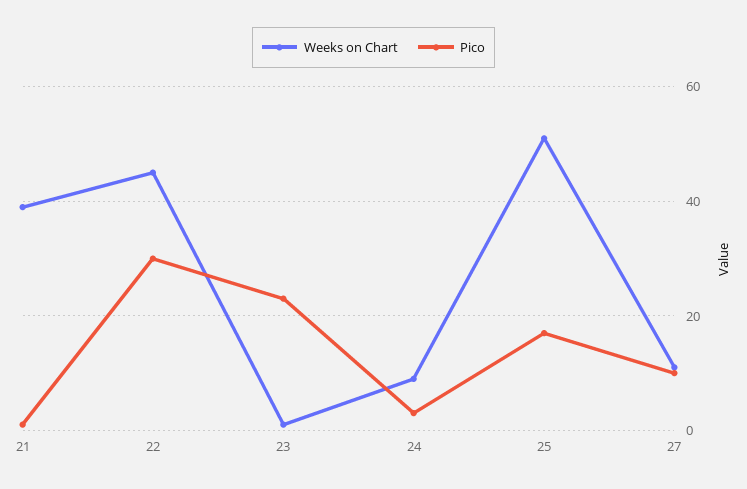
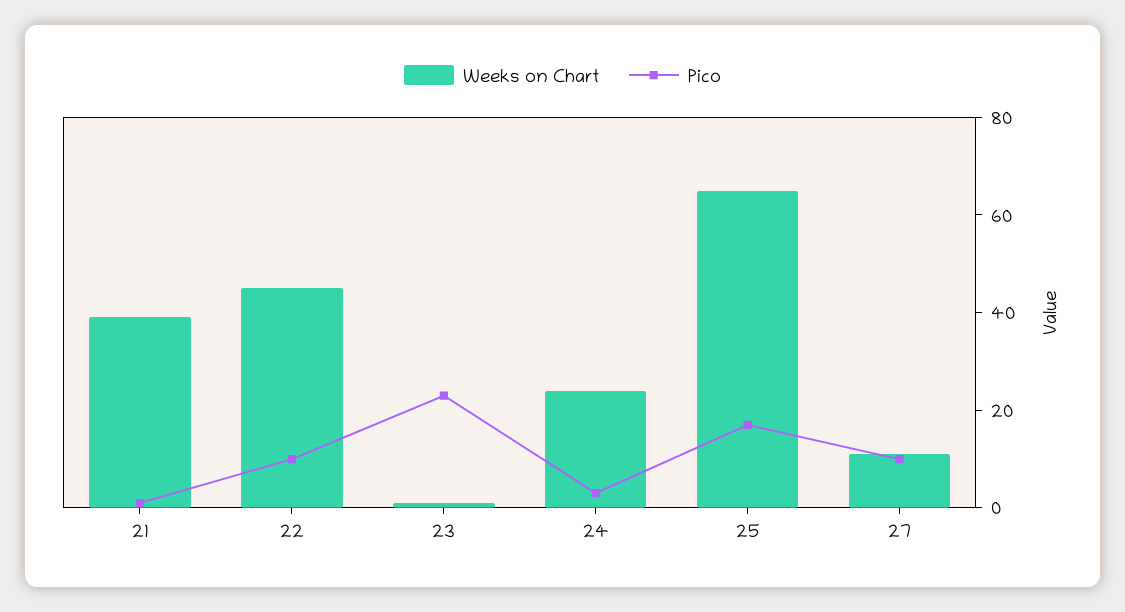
Pico, 22: 30 -> 10
Weeks on Chart, 24: 10 -> 25
Weeks on Chart, 25: 50 -> 65

